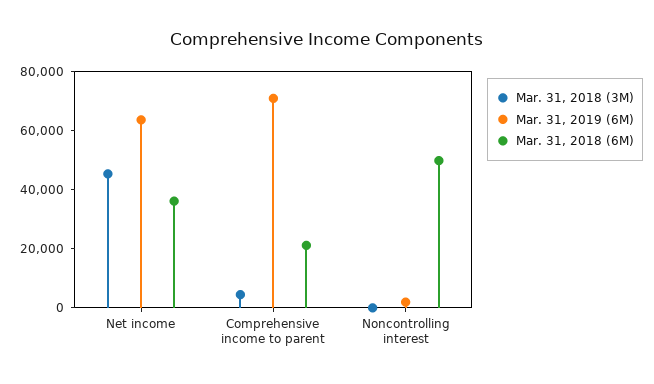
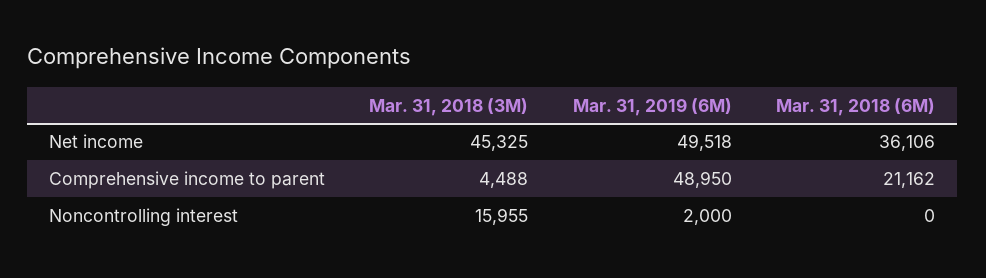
Mar. 31, 2019 (6M), Net income: 65000 -> 49518
Mar. 31, 2019 (6M), Comprehensive income to parent: 70000 -> 48950
Mar. 31, 2018 (3M), Noncontrolling interest: 0 -> 15955
Mar. 31, 2018 (6M), Noncontrolling interest: 50000 -> 0

